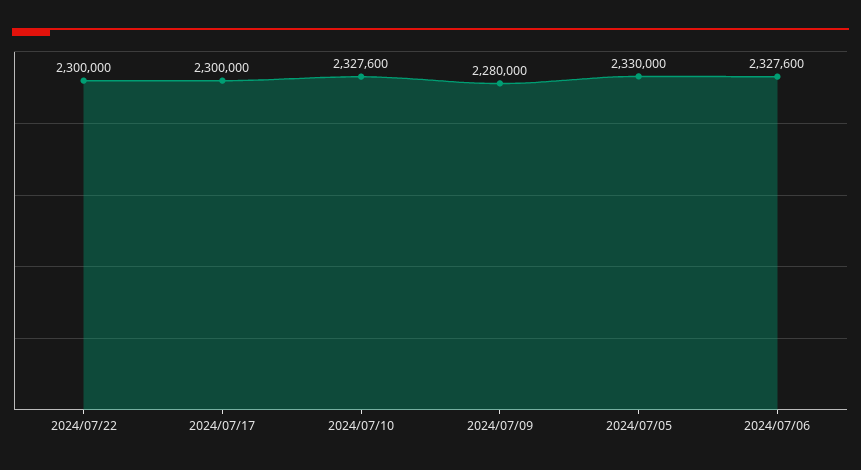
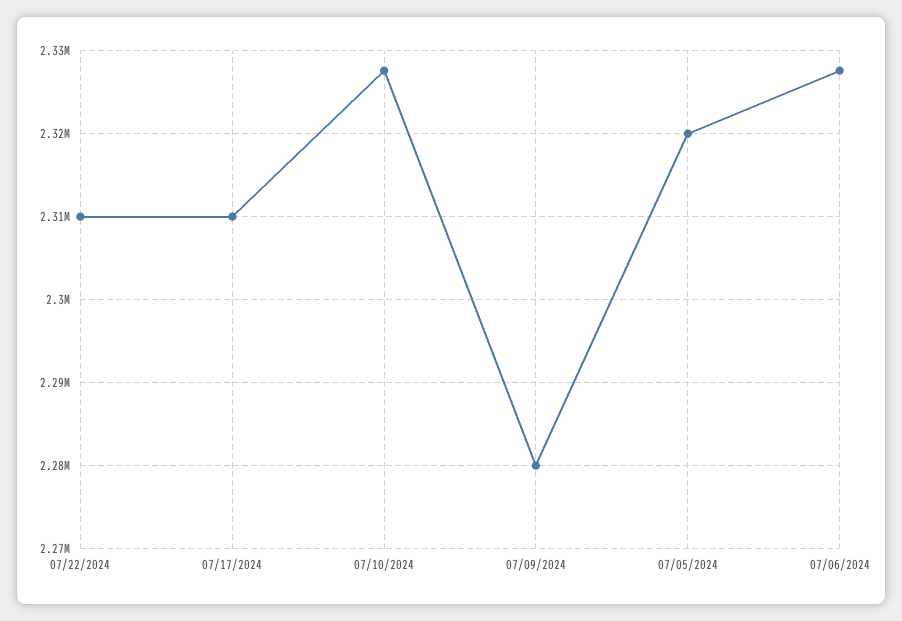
2024/07/22: 2300000 -> 2310000
2024/07/17: 2300000 -> 2310000
2024/07/05: 2330000 -> 2320000

